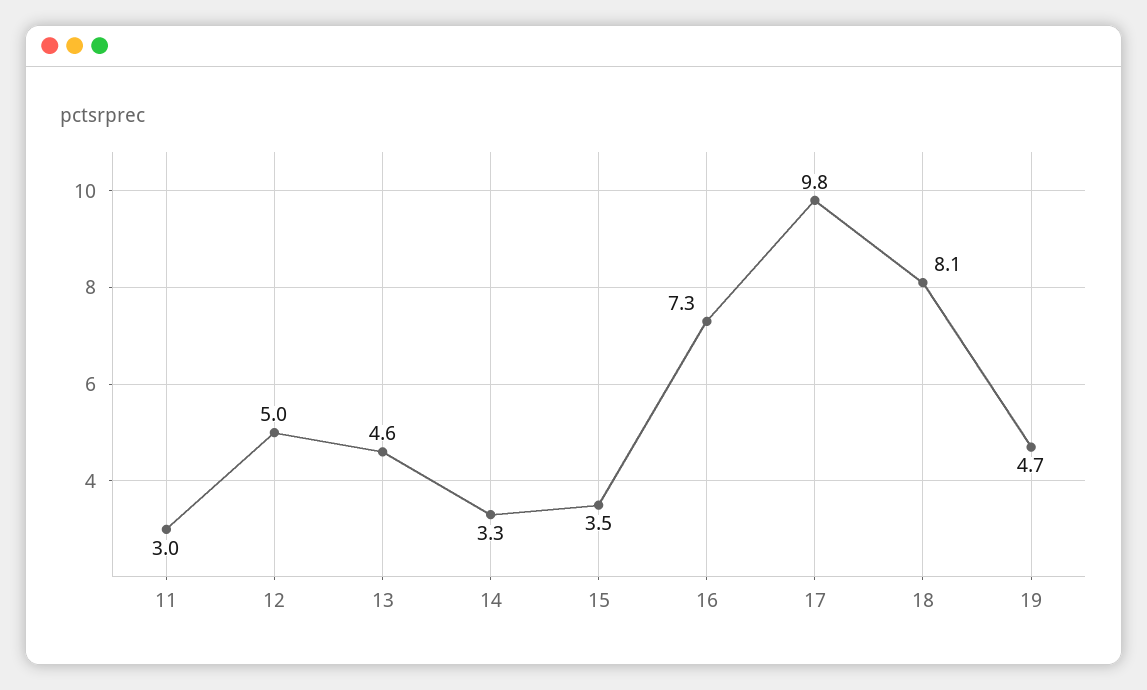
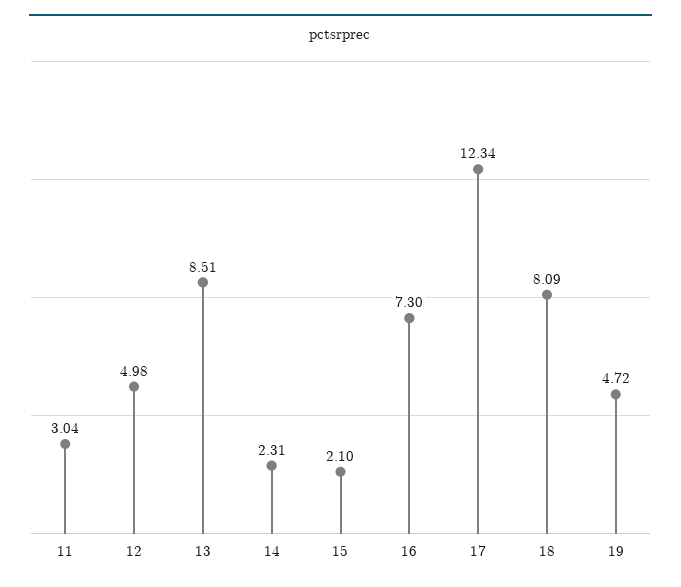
13: 4.6 -> 8.51
14: 3.3 -> 2.31
15: 3.5 -> 2.1
17: 9.8 -> 12.34

